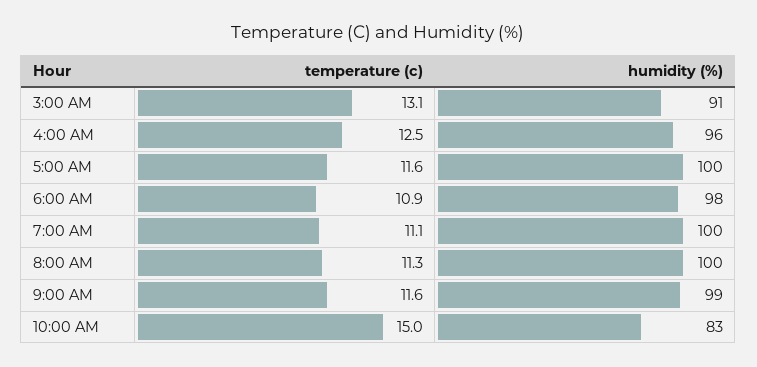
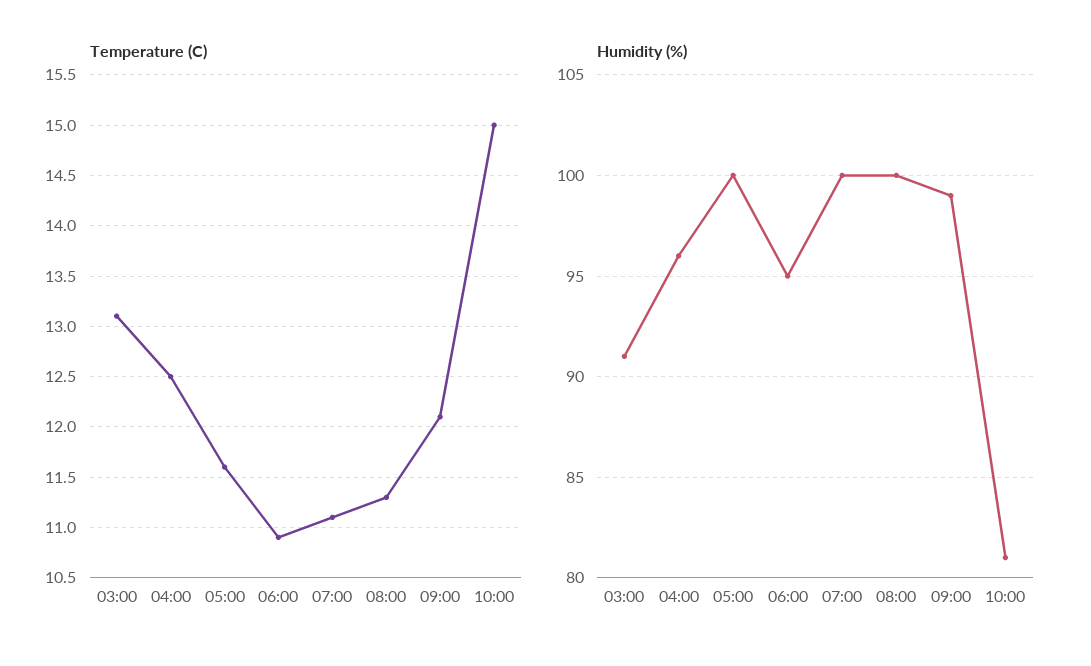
humidity (%), 6:00 AM: 98 -> 95
temperature (c), 9:00 AM: 11.6 -> 12.1
humidity (%), 10:00 AM: 83 -> 81

